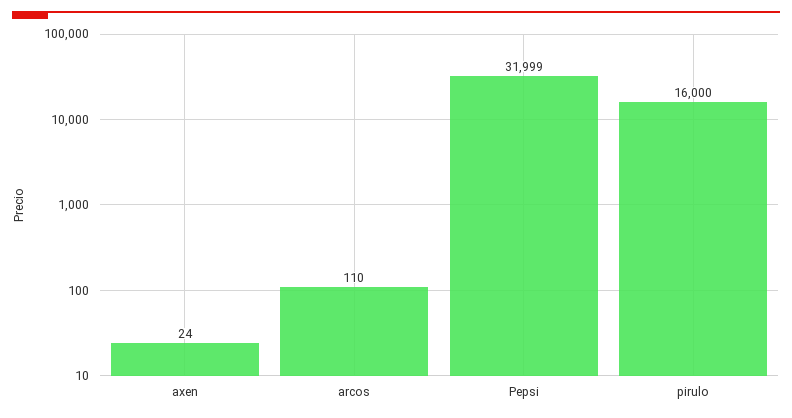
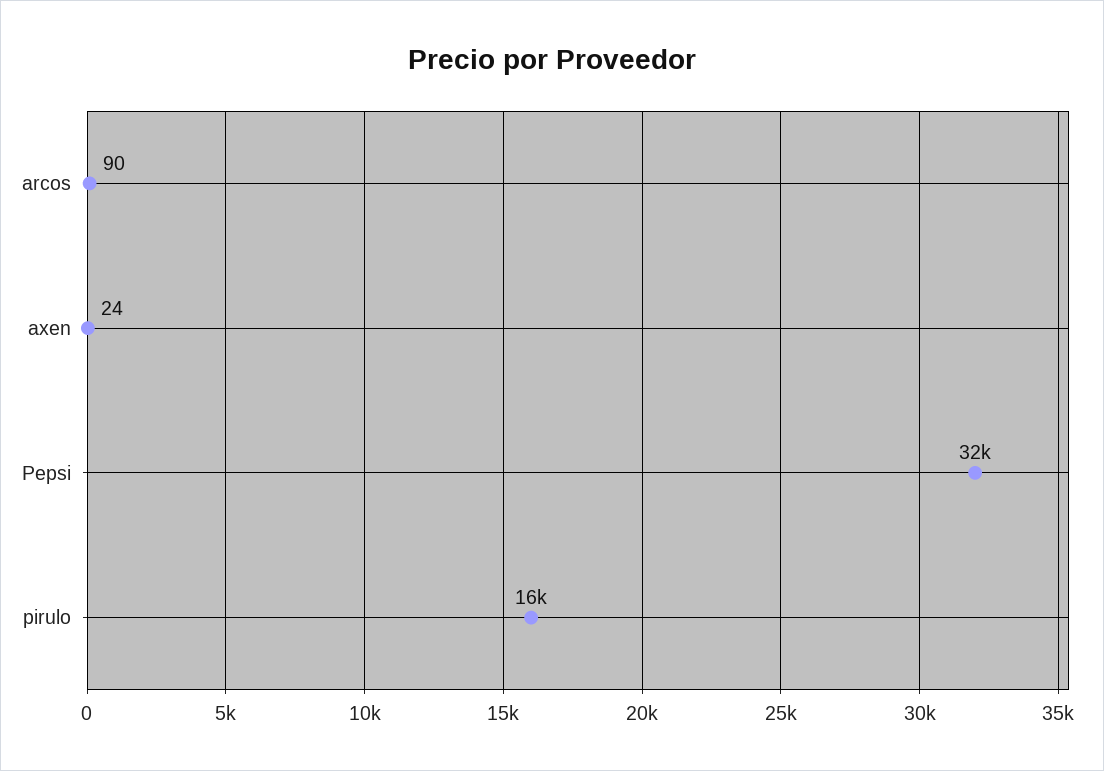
arcos: 110 -> 90
Pepsi: 31999 -> 32000

